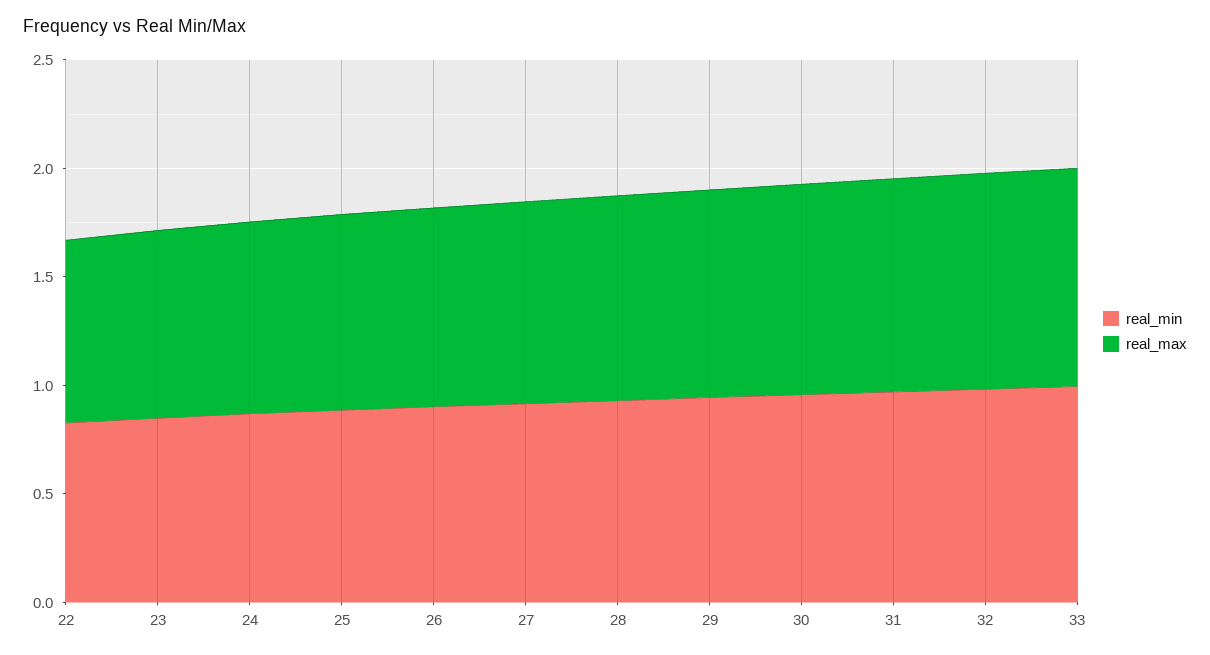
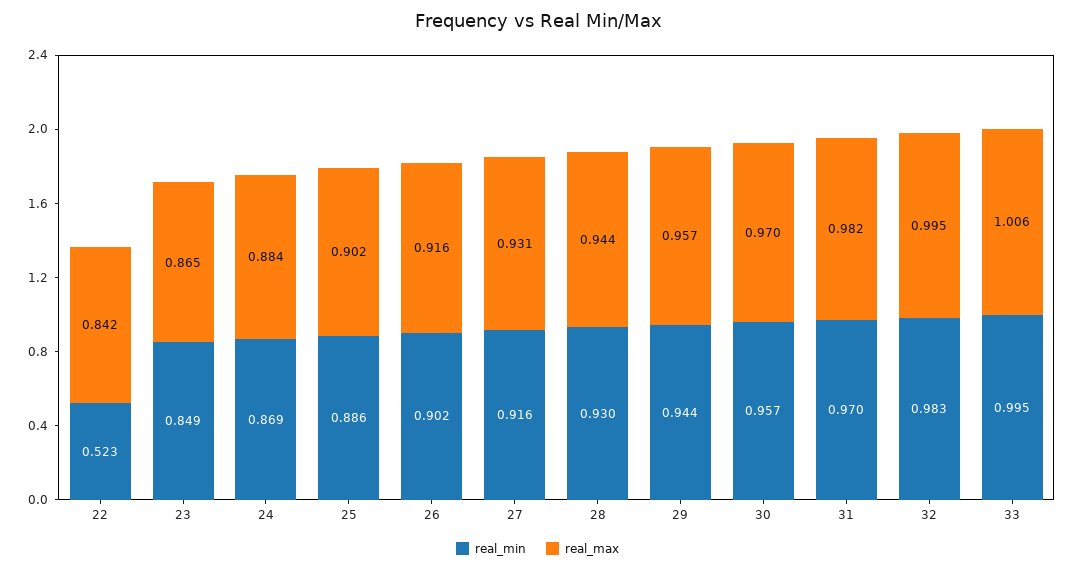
real_min, 22: 0.8 -> 0.523

